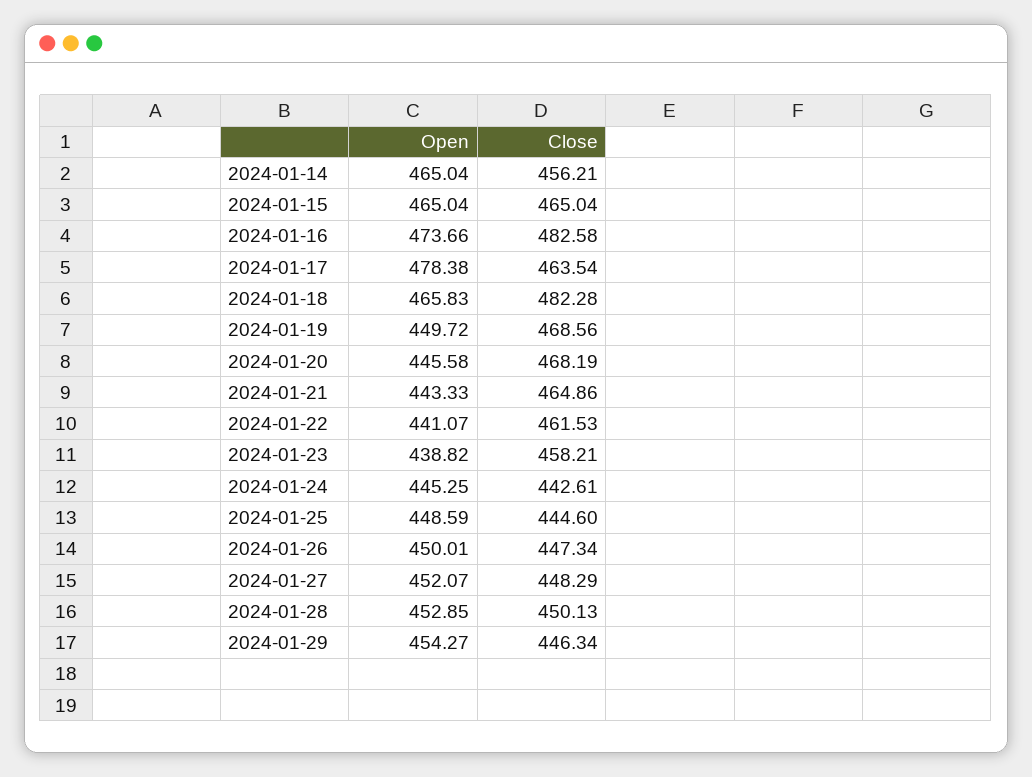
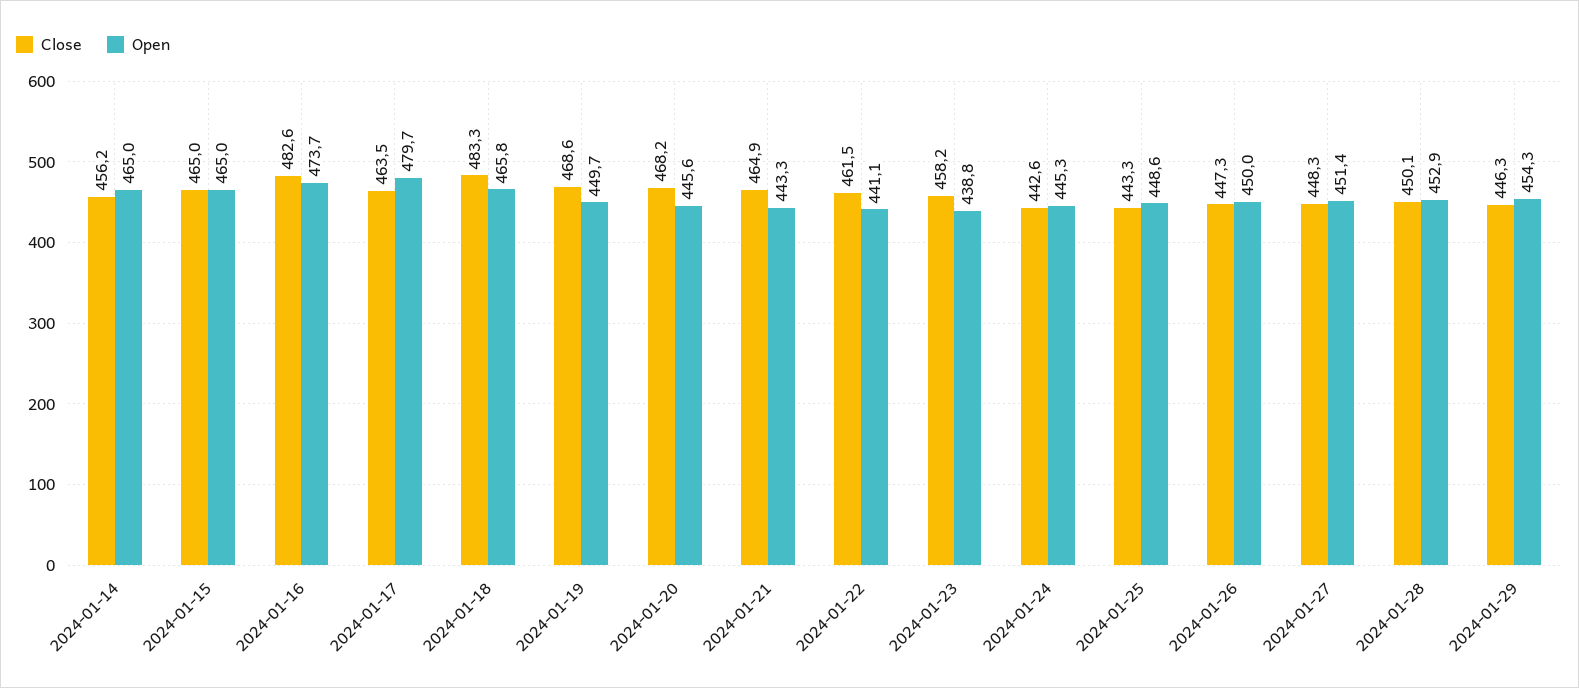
Open, 2024-01-17: 478.38 -> 479.7
Close, 2024-01-18: 482.28 -> 483.3
Close, 2024-01-25: 444.6 -> 443.3
Open, 2024-01-27: 452.07 -> 451.4

